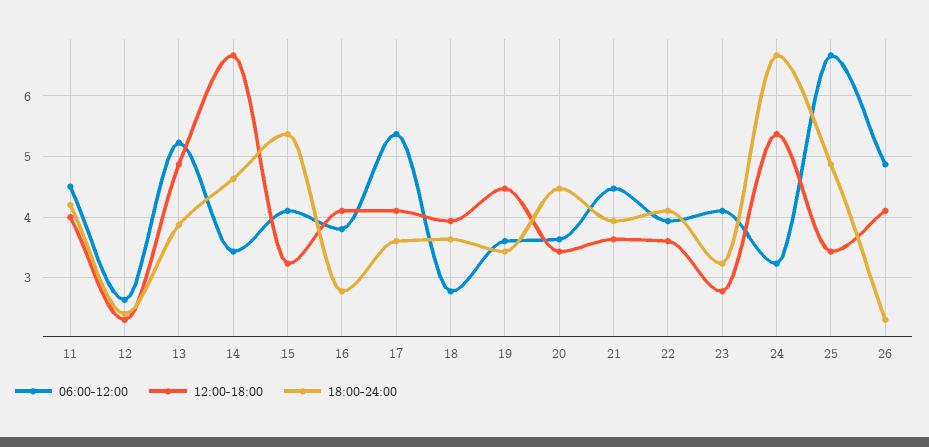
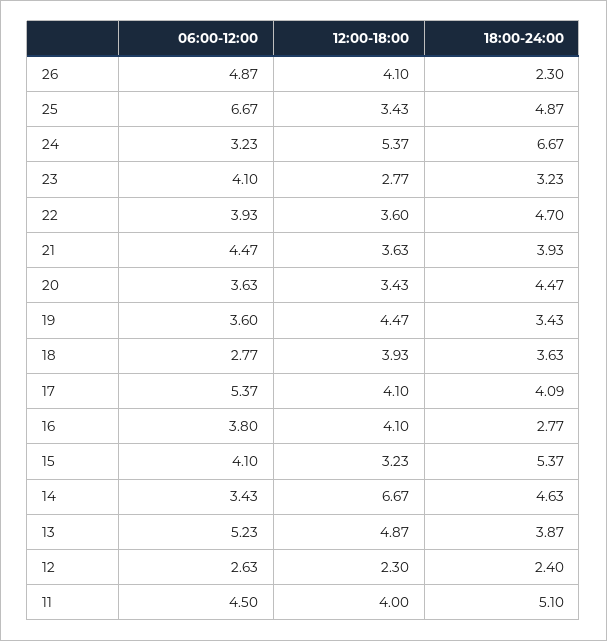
18:00-24:00, 11: 4.2 -> 5.1
18:00-24:00, 17: 3.6 -> 4.09
18:00-24:00, 22: 4.1 -> 4.7

